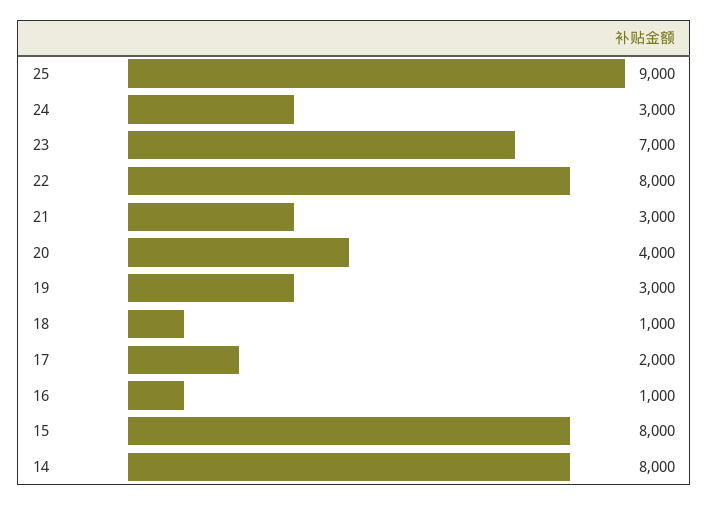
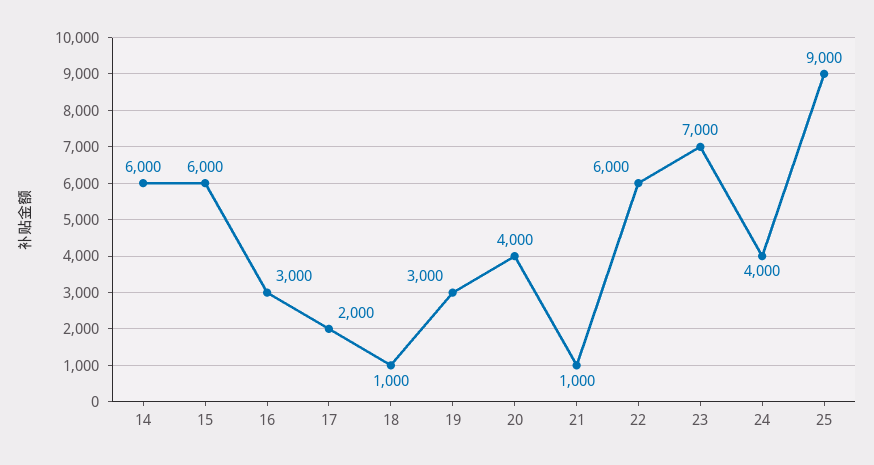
24: 3000 -> 4000
22: 8000 -> 6000
21: 3000 -> 1000
16: 1000 -> 3000
15: 8000 -> 6000
14: 8000 -> 6000

